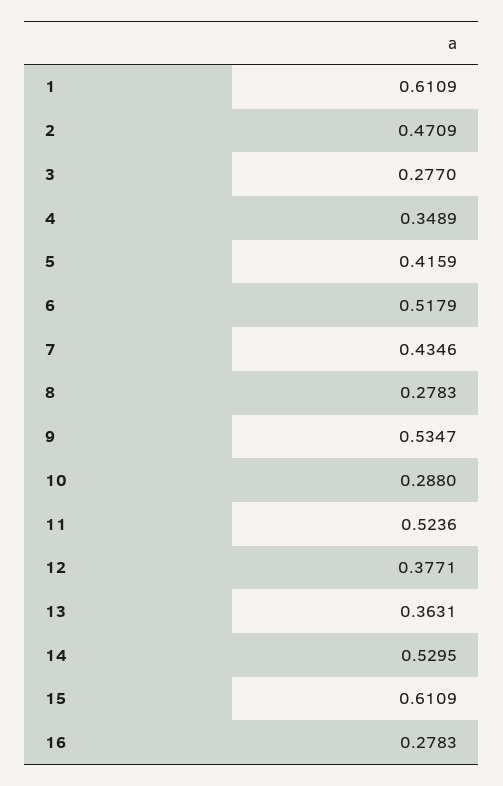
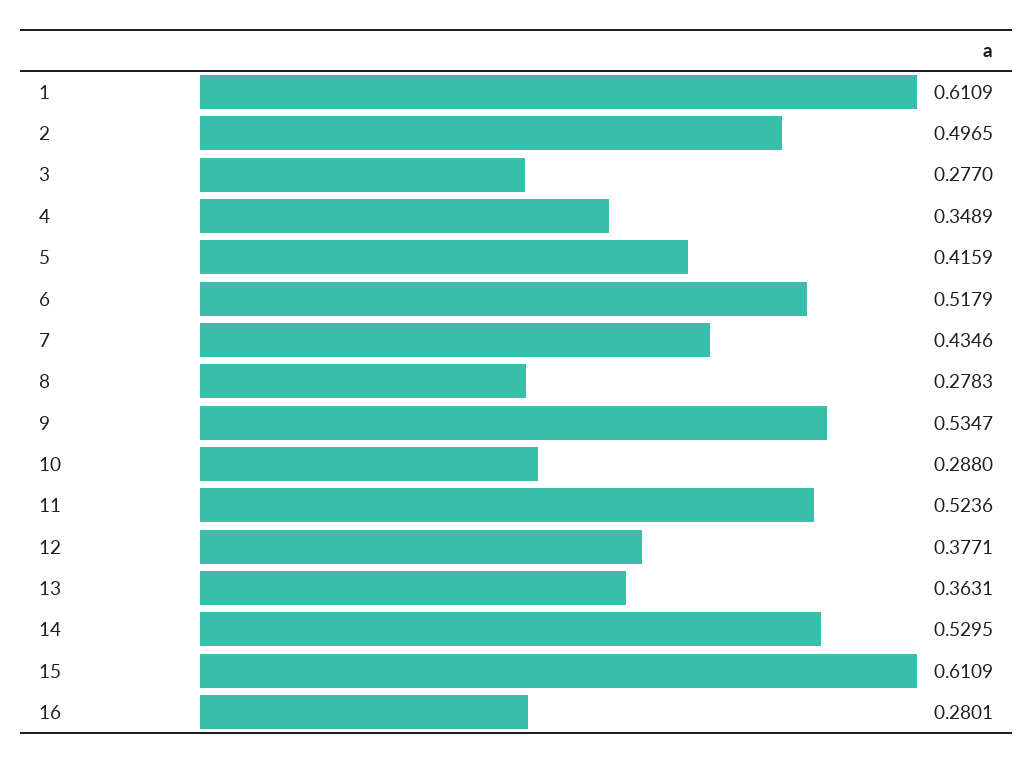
2: 0.4709 -> 0.4965
16: 0.2783 -> 0.2801

